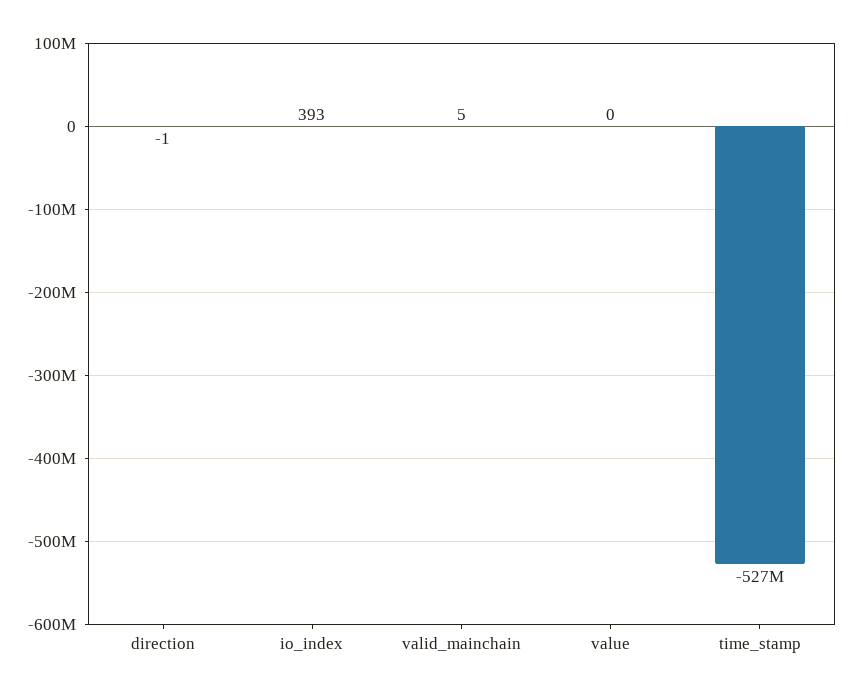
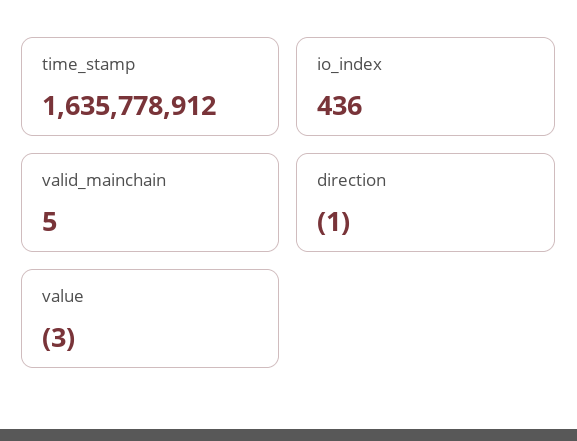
io_index: 393 -> 436
value: 0 -> -3
time_stamp: -527000000 -> 1635778912

